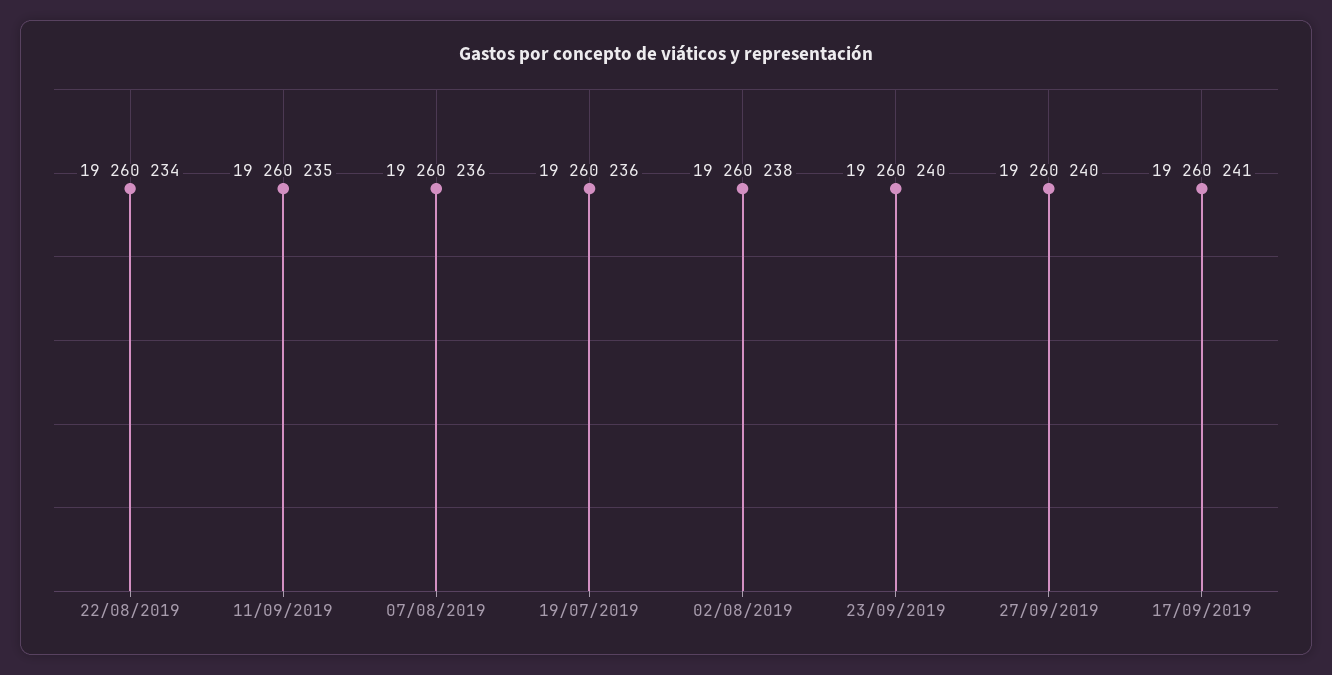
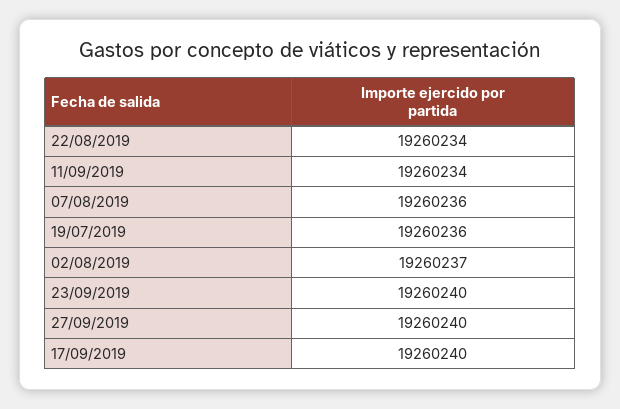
11/09/2019: 19260235 -> 19260234
02/08/2019: 19260238 -> 19260237
17/09/2019: 19260241 -> 19260240

